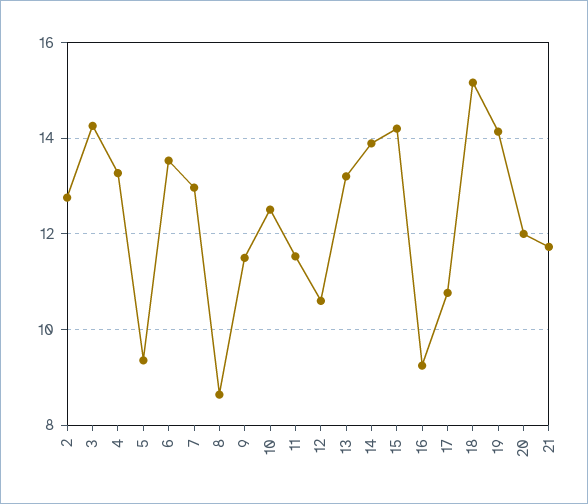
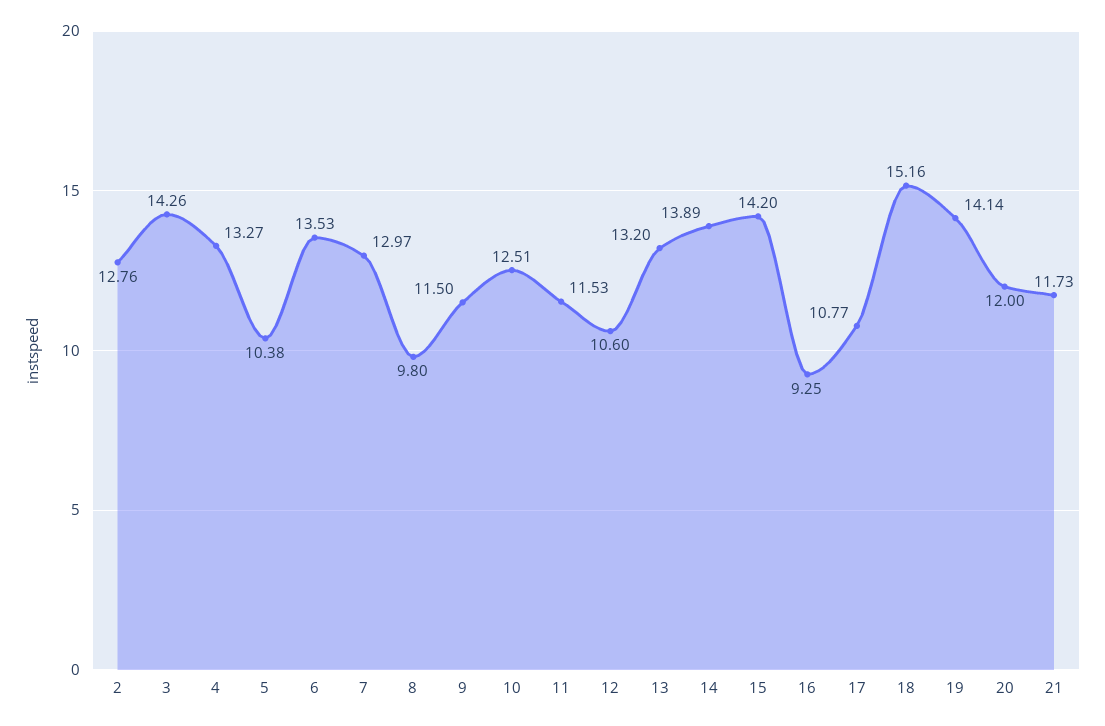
5: 9.4 -> 10.38
8: 8.6 -> 9.8

